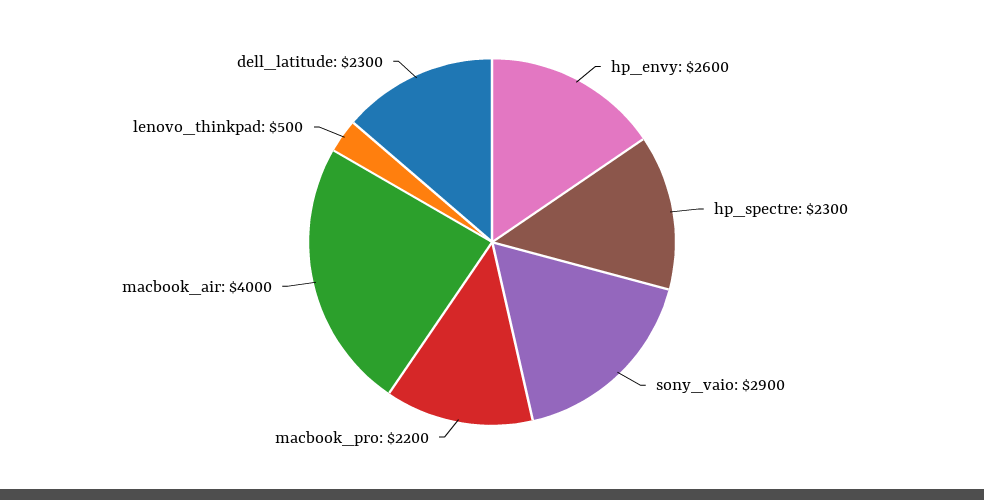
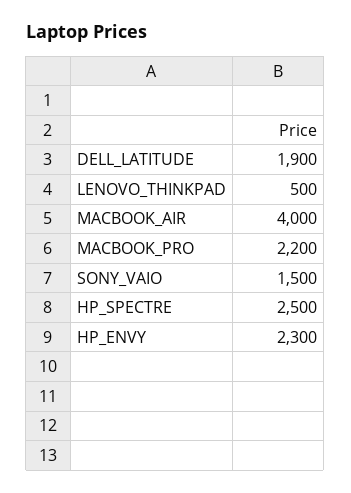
hp_envy: 2600 -> 2300
hp_spectre: 2300 -> 2500
sony_vaio: 2900 -> 1500
dell_latitude: 2300 -> 1900

